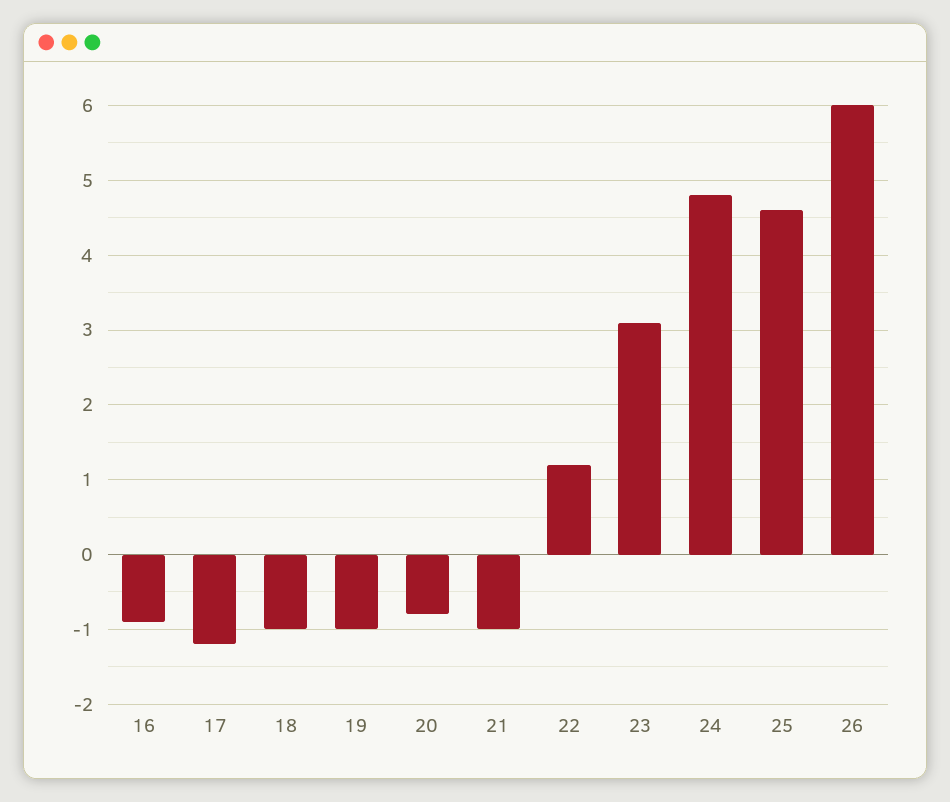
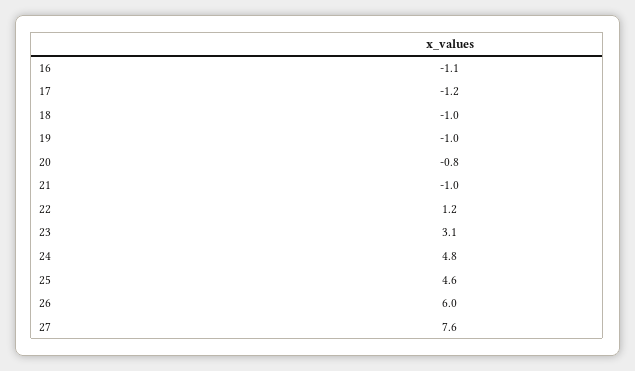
16: -0.9 -> -1.1
27: none -> 7.6

